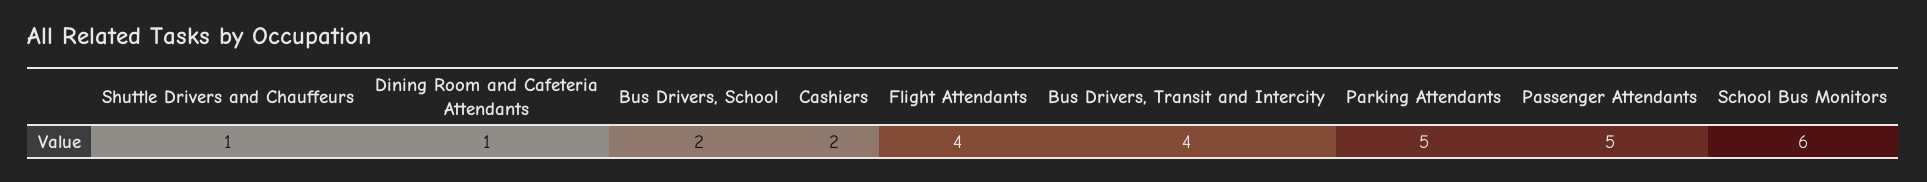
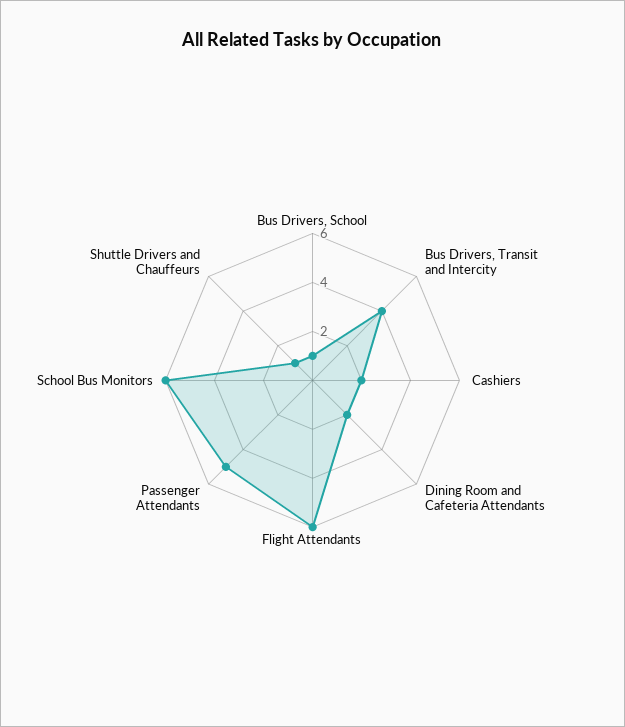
Dining Room and Cafeteria Attendants: 1 -> 2
Bus Drivers, School: 2 -> 1
Flight Attendants: 4 -> 6
Parking Attendants: 5 -> none

